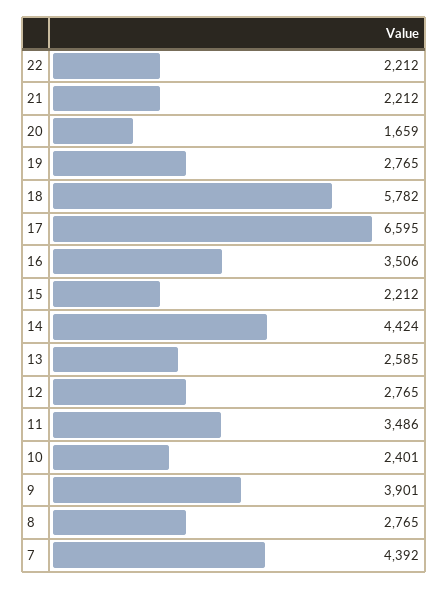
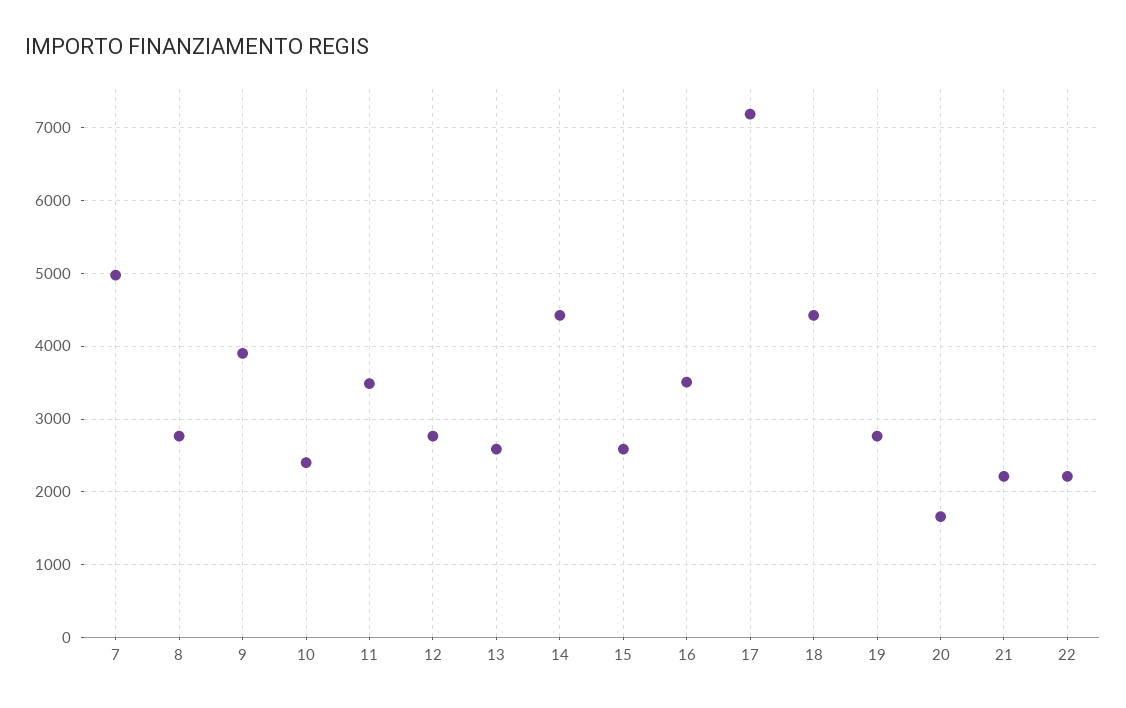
18: 5782 -> 4400
17: 6595 -> 7200
15: 2212 -> 2600
7: 4392 -> 5000

